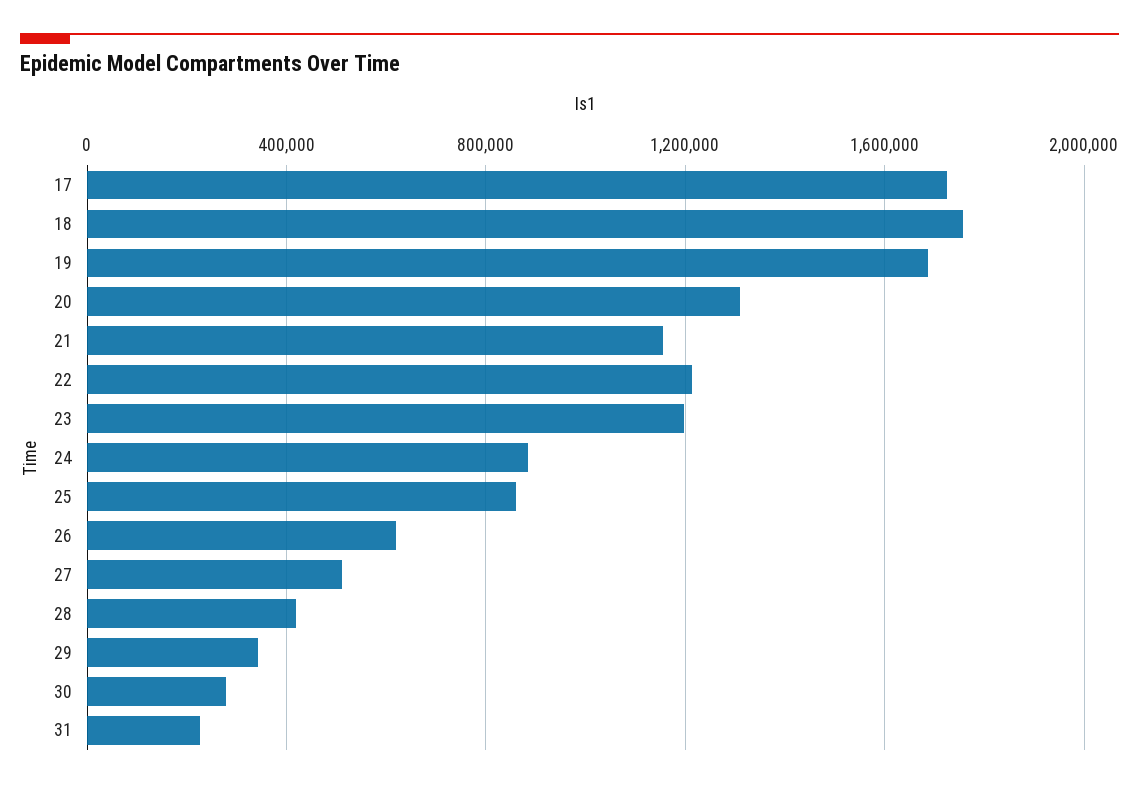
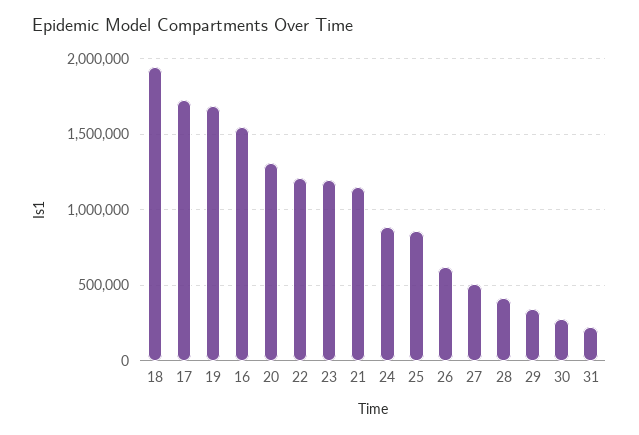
18: 1750000 -> 1950000
16: none -> 1550000

